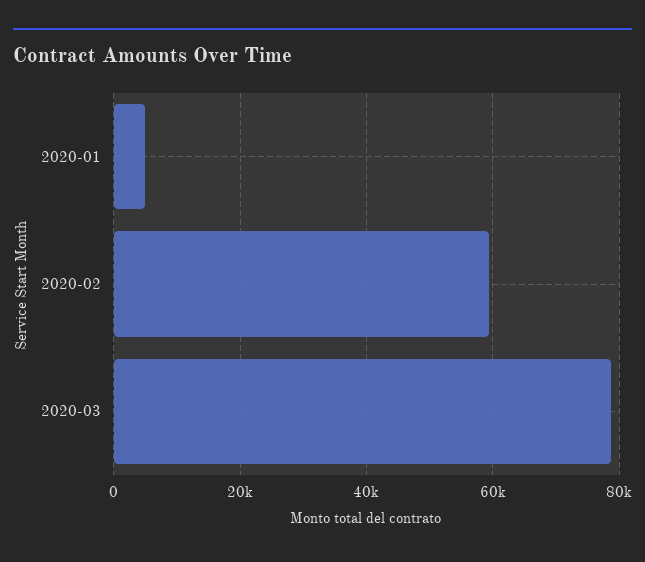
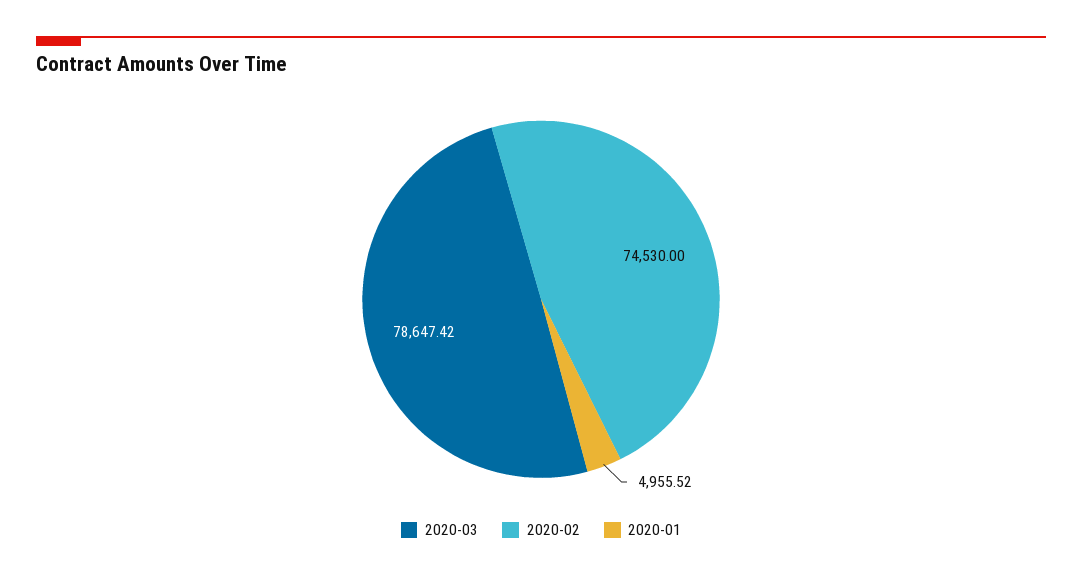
2020-02: 60000 -> 74530

